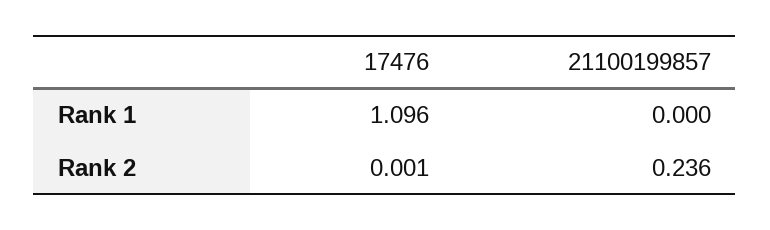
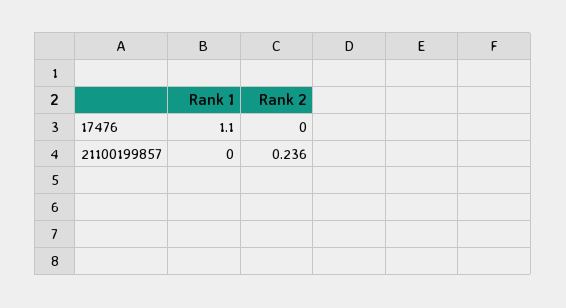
17476, Rank 2: 0.001 -> 0

